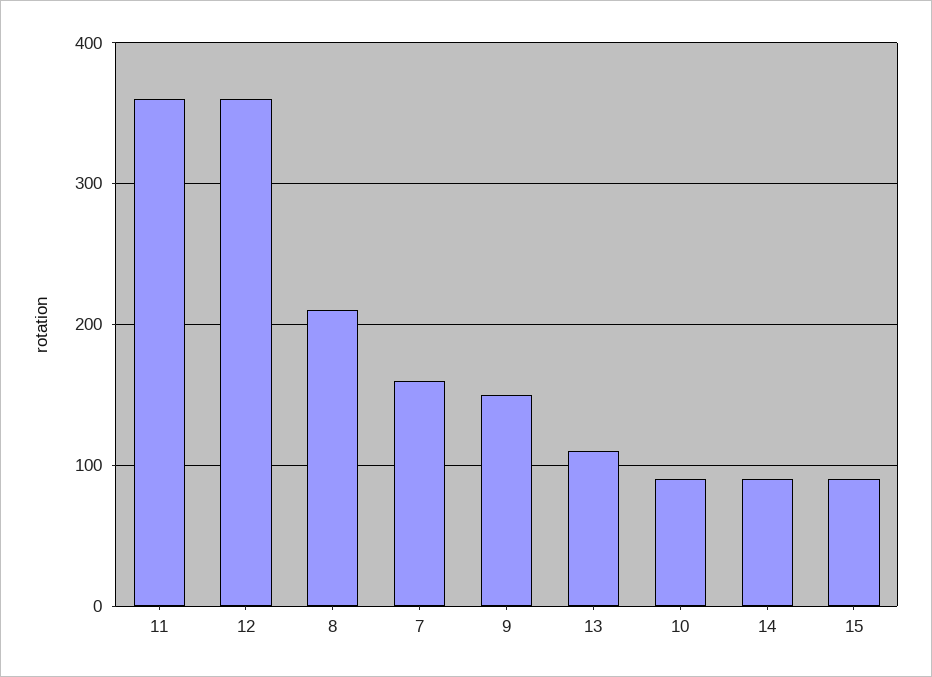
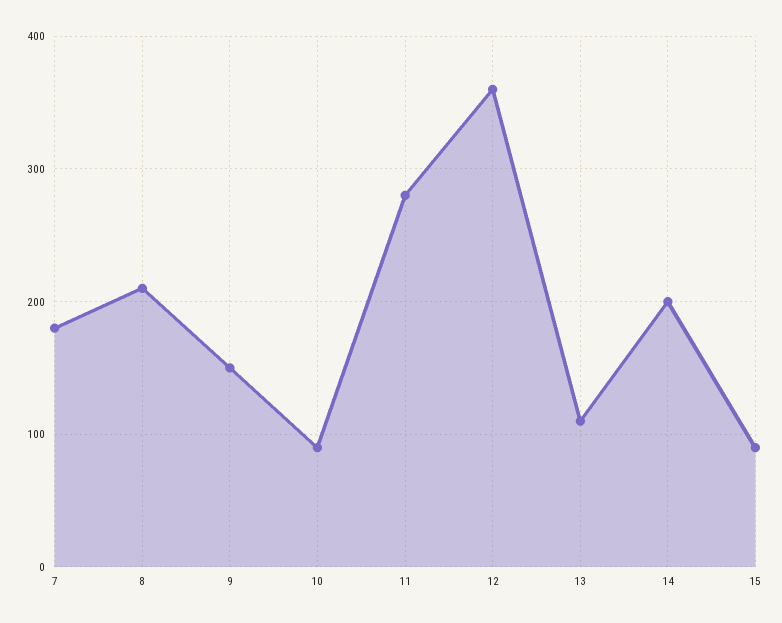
11: 360 -> 280
7: 160 -> 180
14: 90 -> 200

